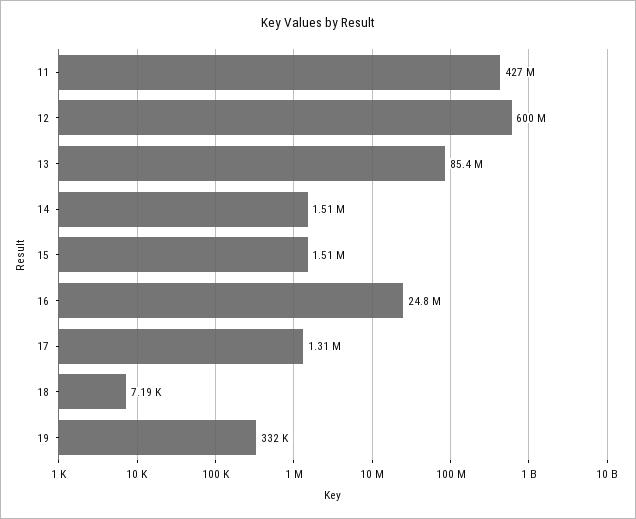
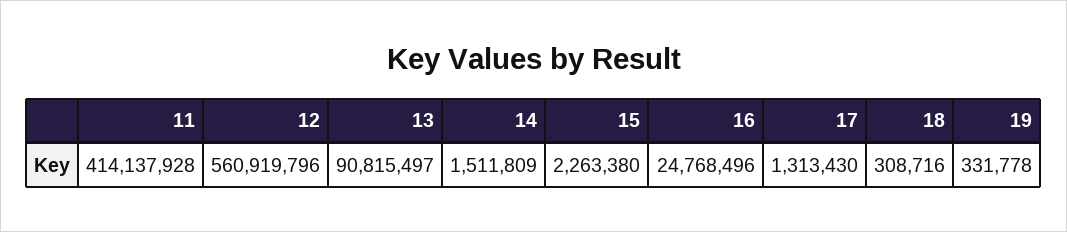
11: 427000000 -> 414137928
12: 600000000 -> 560919796
13: 85400000 -> 90815497
15: 1510000 -> 2263380
18: 7190 -> 308716

